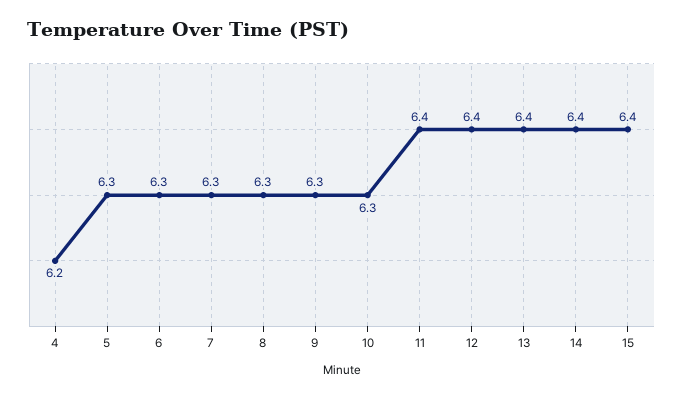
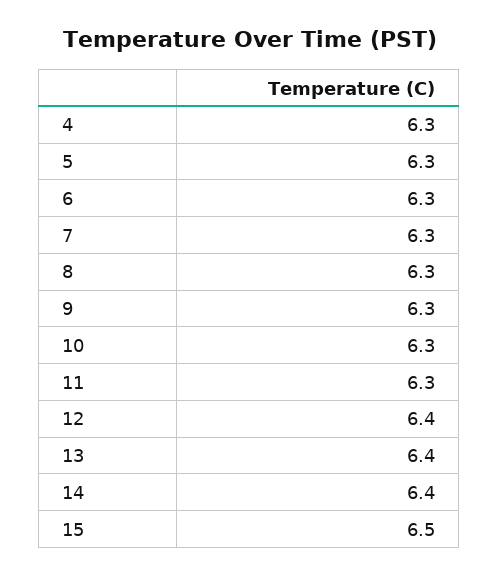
4: 6.2 -> 6.3
11: 6.4 -> 6.3
15: 6.4 -> 6.5

